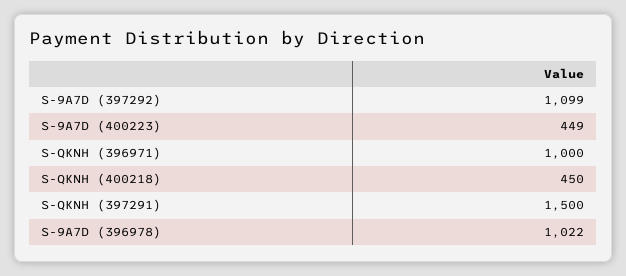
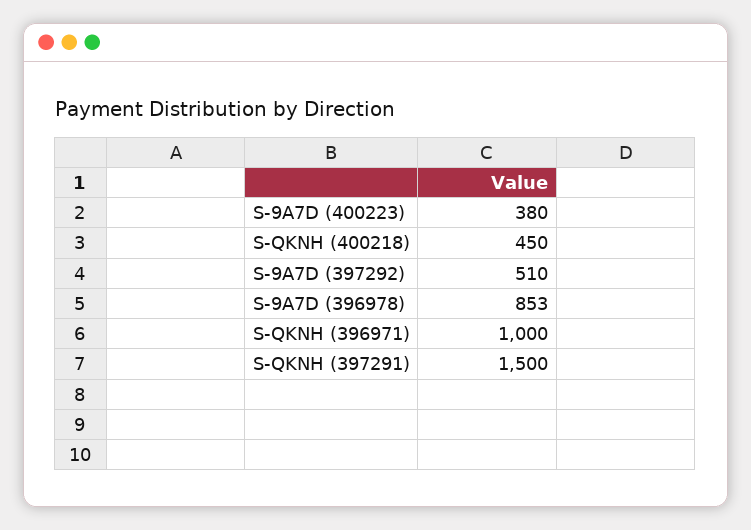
S-9A7D (397292): 1099 -> 510
S-9A7D (400223): 449 -> 380
S-9A7D (396978): 1022 -> 853

